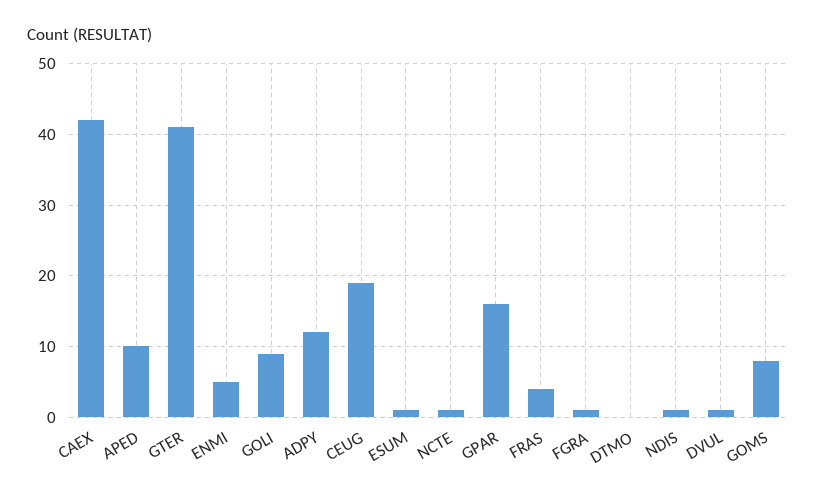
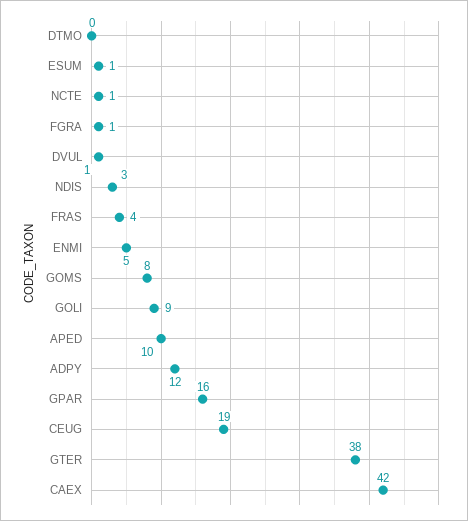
GTER: 41 -> 38
NDIS: 1 -> 3

